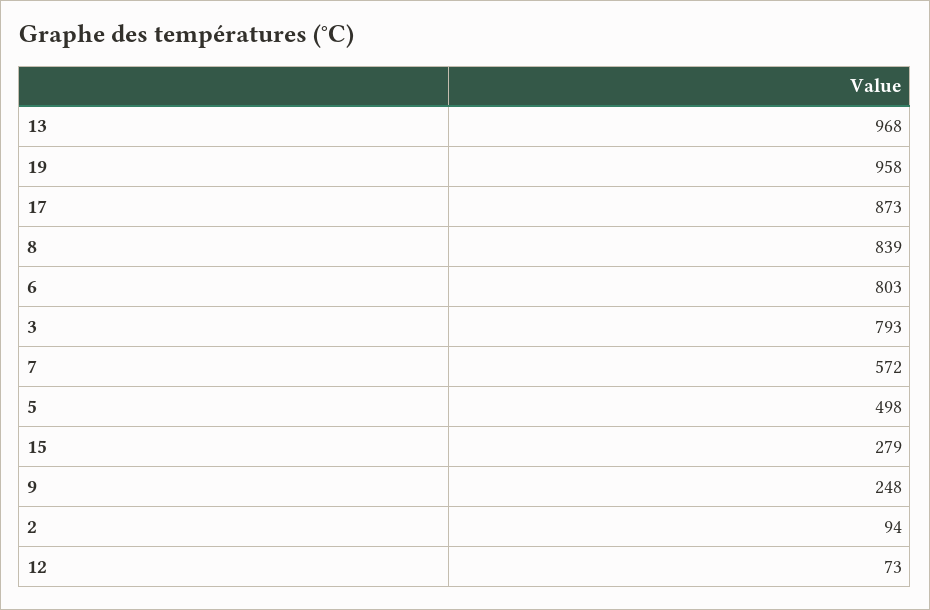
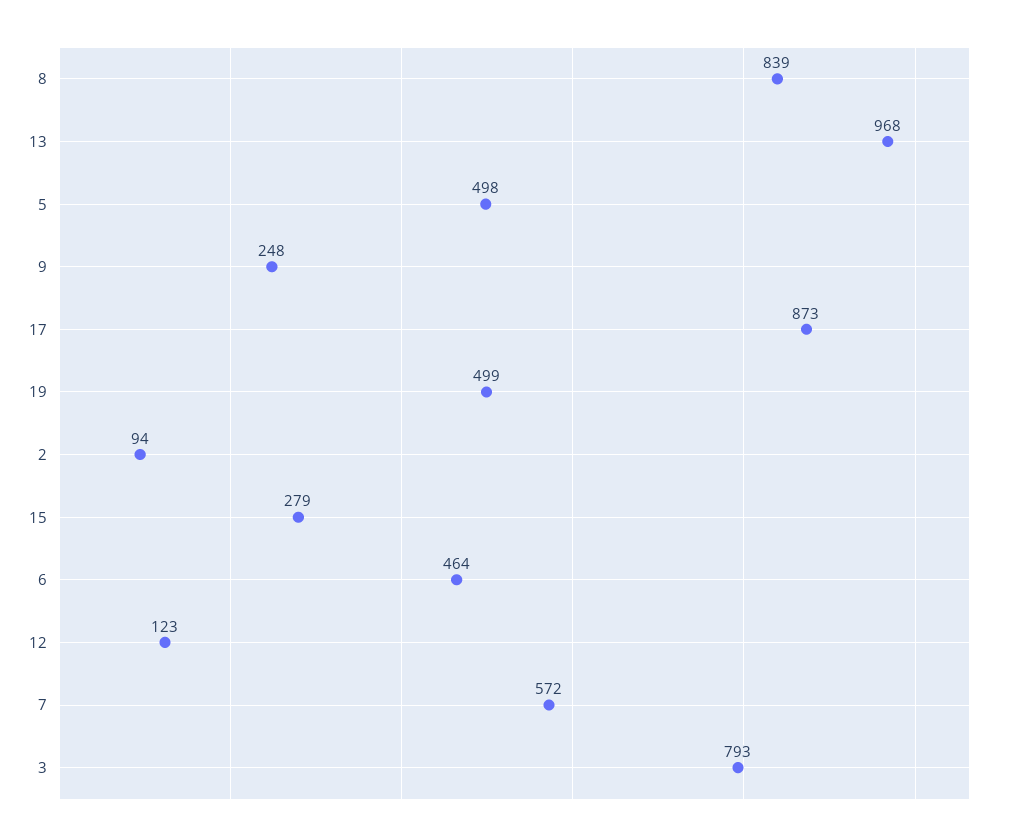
19: 958 -> 499
6: 803 -> 464
12: 73 -> 123

